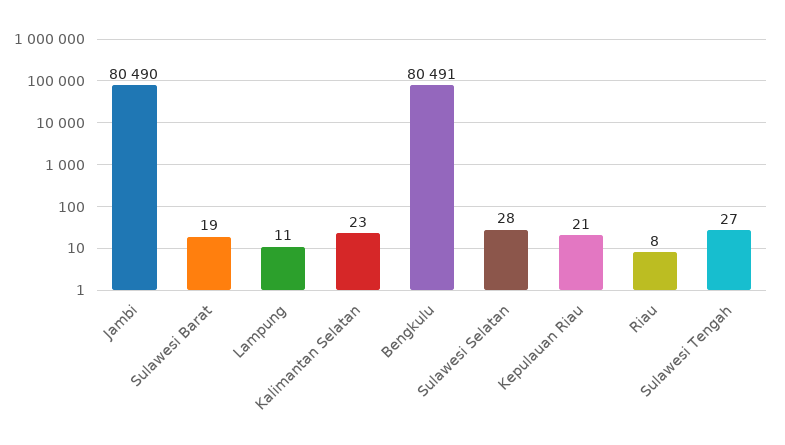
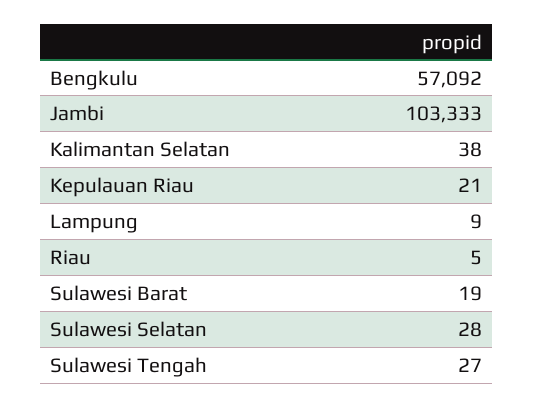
Jambi: 80490 -> 103333
Lampung: 11 -> 9
Kalimantan Selatan: 23 -> 38
Bengkulu: 80491 -> 57092
Riau: 8 -> 5

